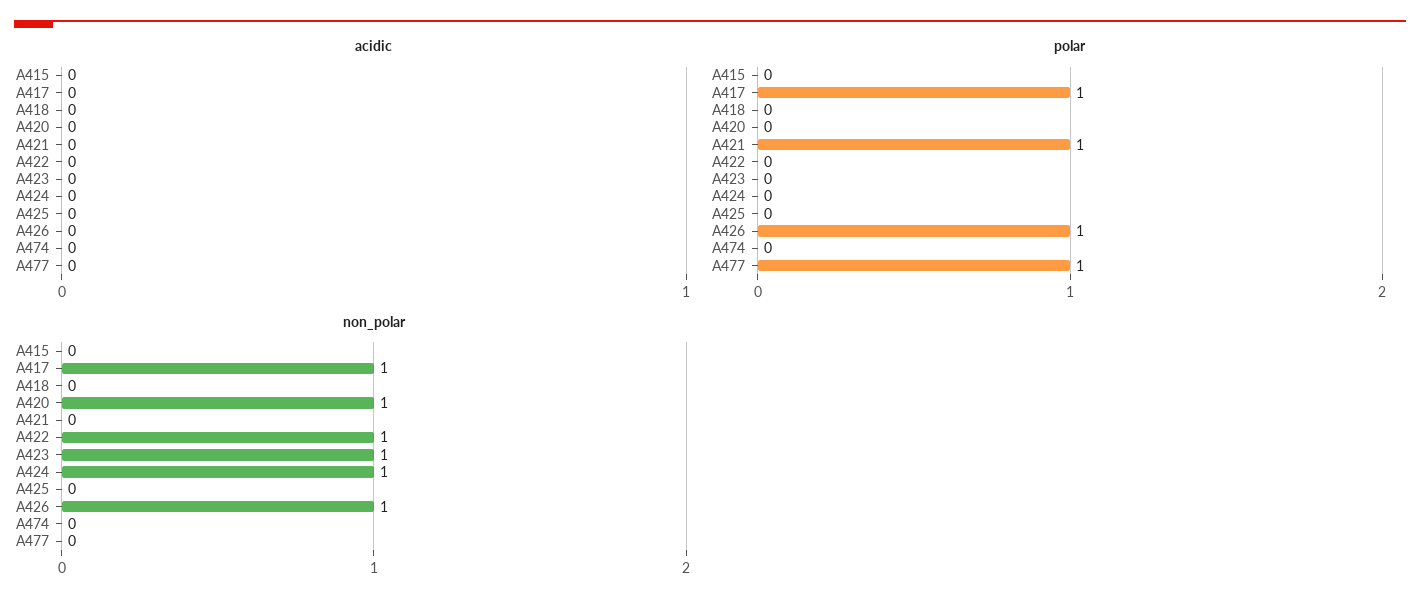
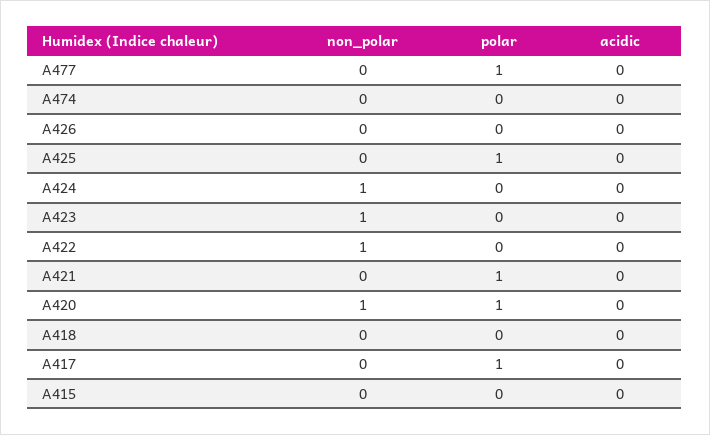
polar, A420: 0 -> 1
polar, A425: 0 -> 1
polar, A426: 1 -> 0
non_polar, A417: 1 -> 0
non_polar, A426: 1 -> 0

